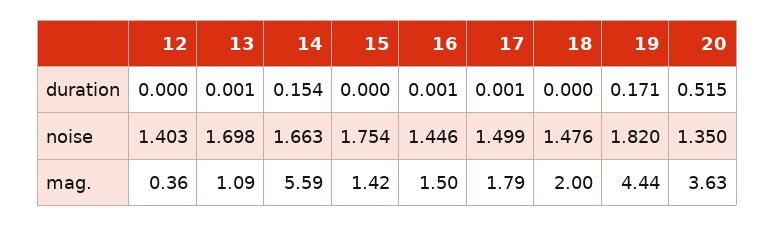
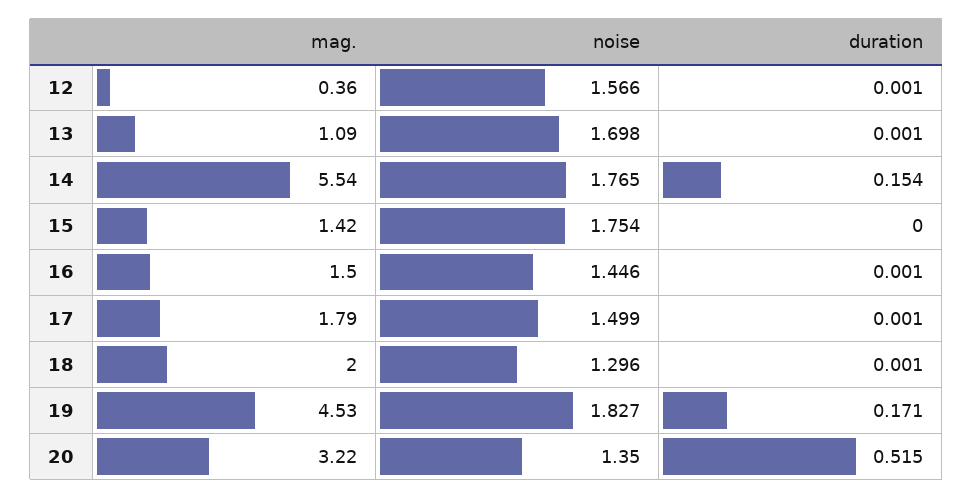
12, duration: 0 -> 0.001
18, duration: 0 -> 0.001
12, noise: 1.403 -> 1.566
14, noise: 1.663 -> 1.765
18, noise: 1.476 -> 1.296
19, noise: 1.82 -> 1.827
14, mag.: 5.59 -> 5.54
19, mag.: 4.44 -> 4.53
20, mag.: 3.63 -> 3.22

